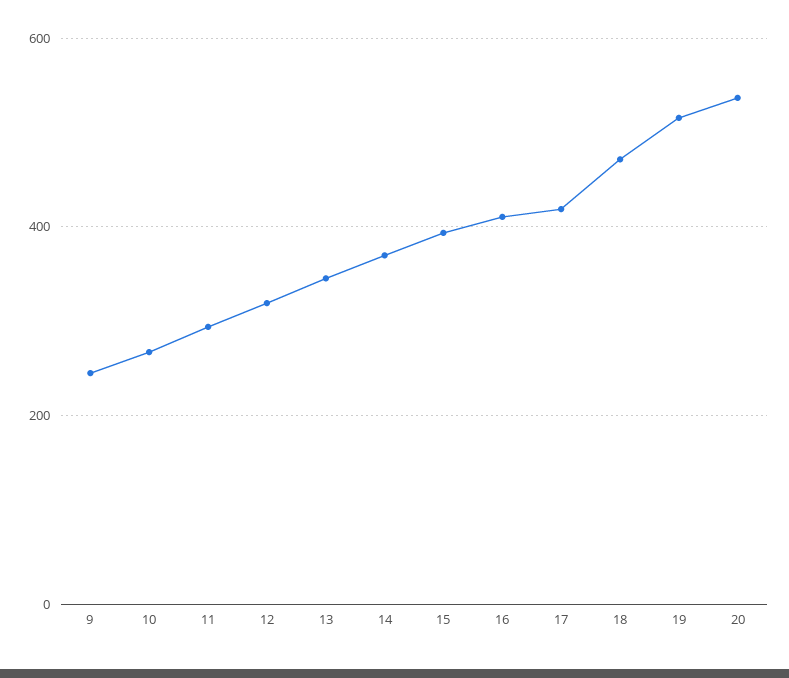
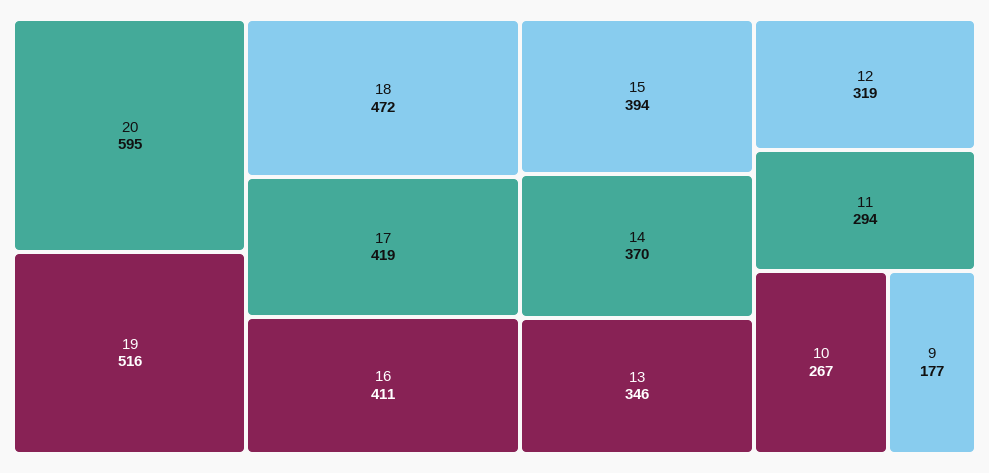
9: 240 -> 177
20: 540 -> 595

